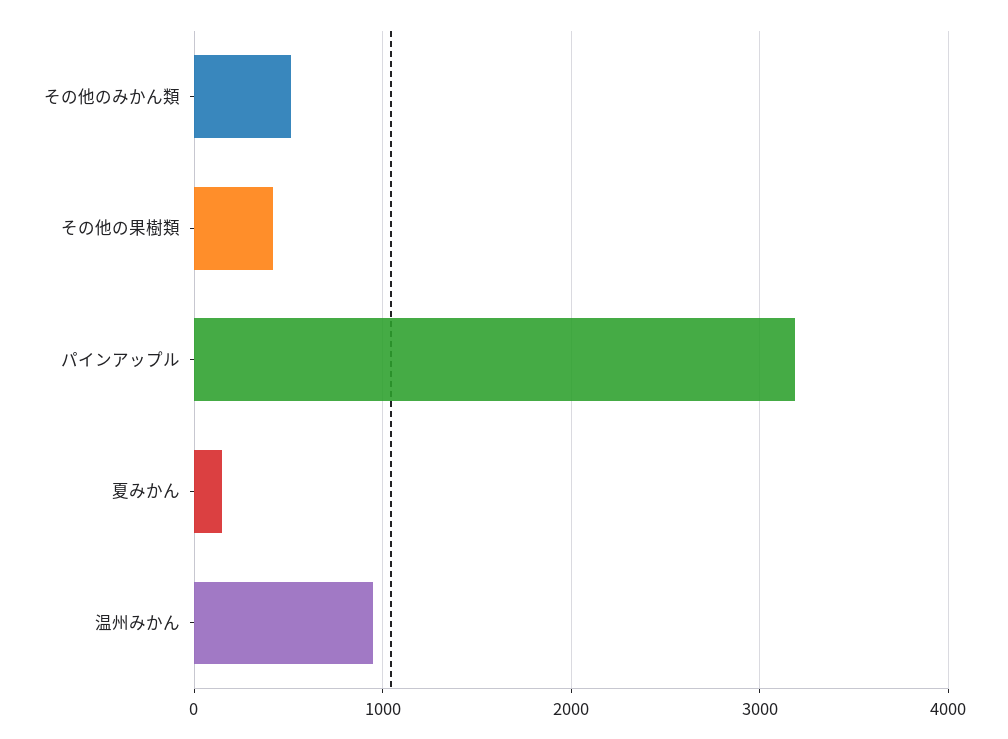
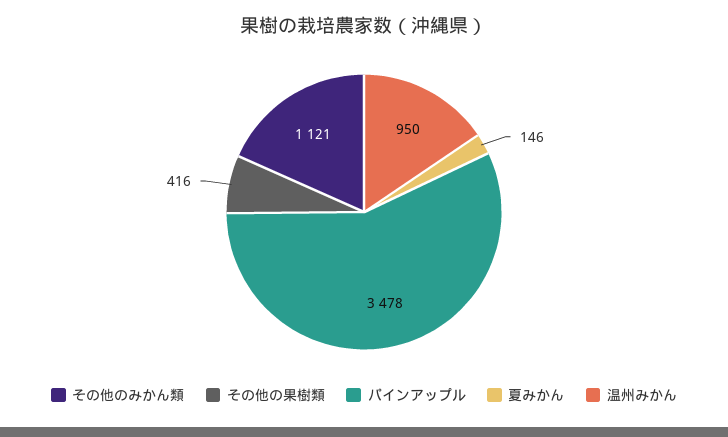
その他のみかん類: 500 -> 1121
パインアップル: 3200 -> 3478

